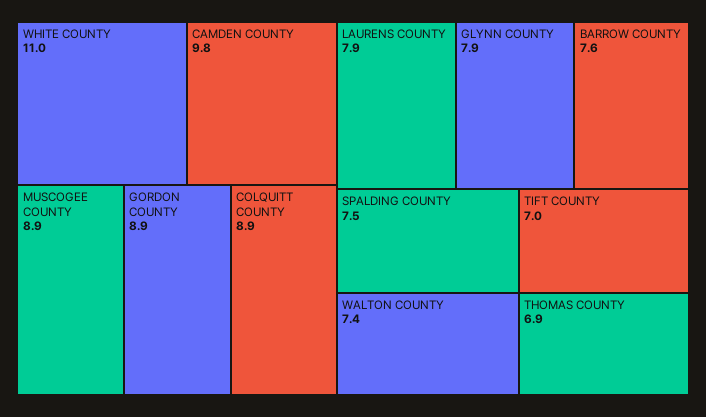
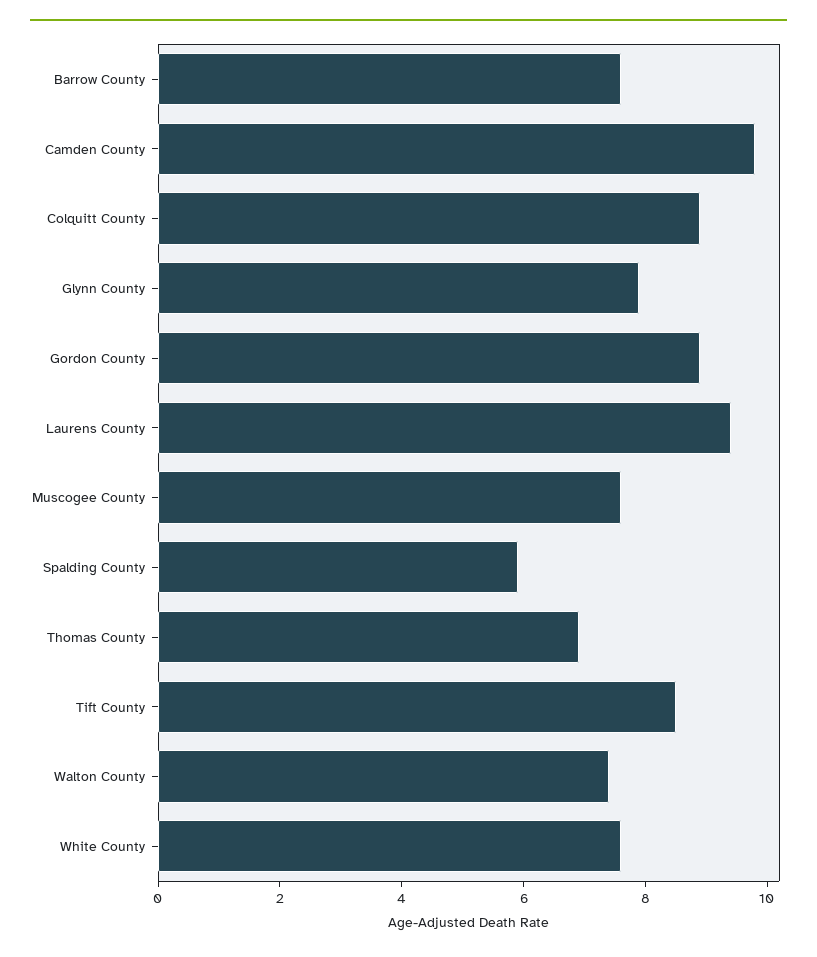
WHITE COUNTY: 11 -> 7.5
MUSCOGEE COUNTY: 8.9 -> 7.5
LAURENS COUNTY: 7.9 -> 9.5
SPALDING COUNTY: 7.5 -> 6
TIFT COUNTY: 7 -> 8.5

